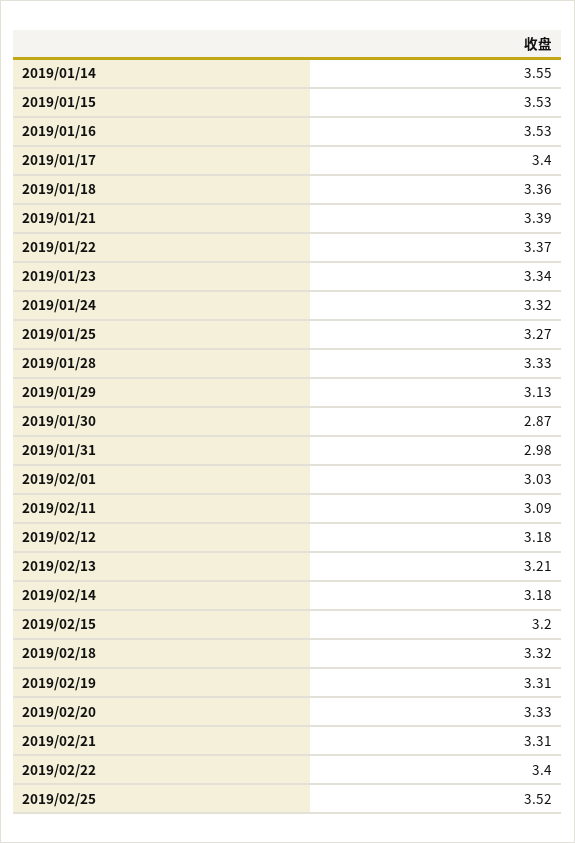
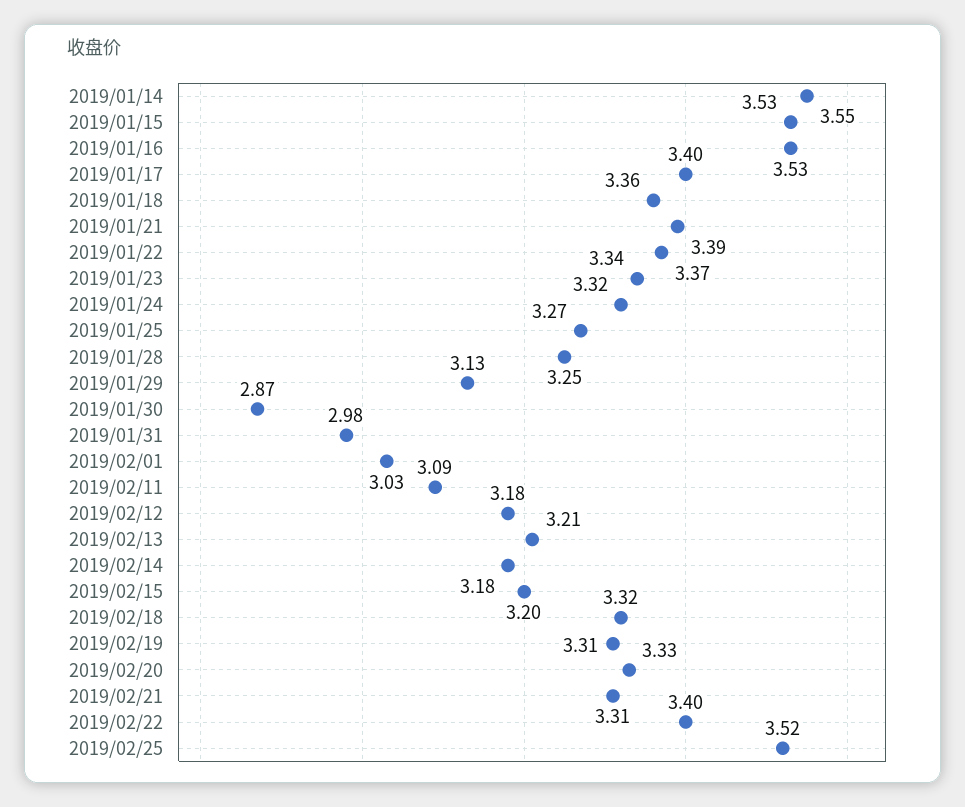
2019/01/28: 3.33 -> 3.25

